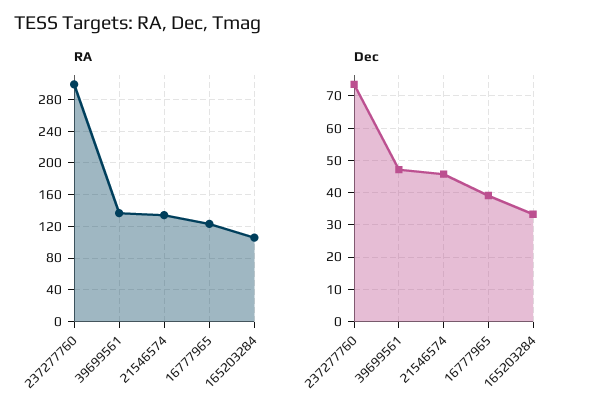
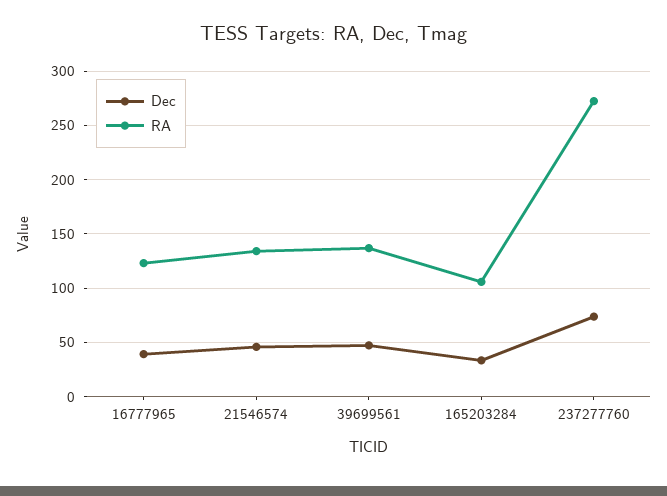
RA, 237277760: 300 -> 270

